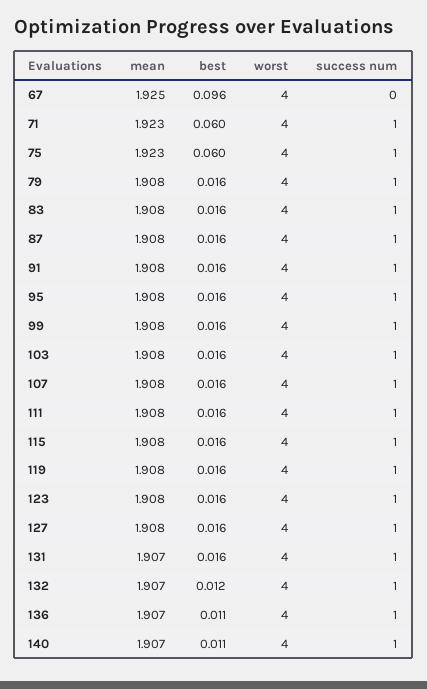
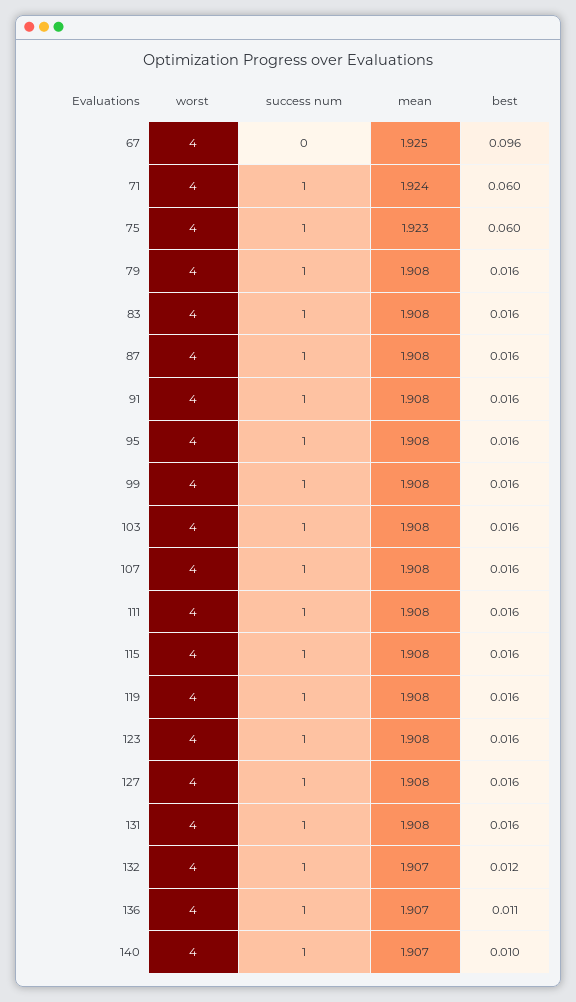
mean, 71: 1.923 -> 1.924
mean, 131: 1.907 -> 1.908
best, 140: 0.011 -> 0.01

